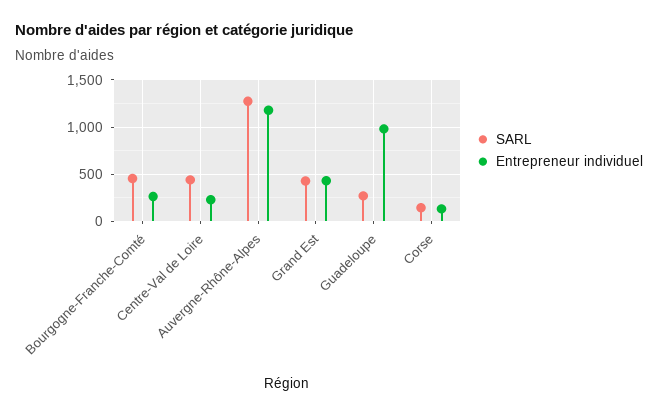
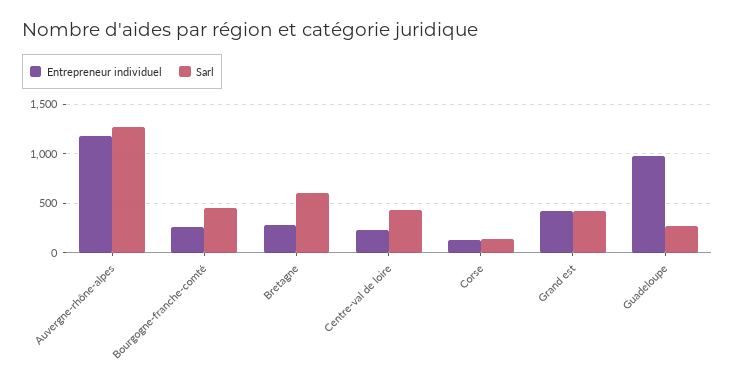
Entrepreneur individuel, Bretagne: none -> 300
SARL, Bretagne: none -> 600

